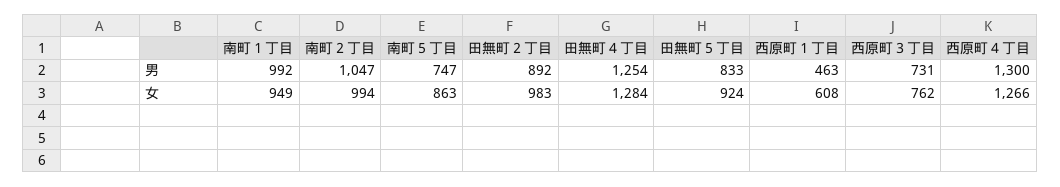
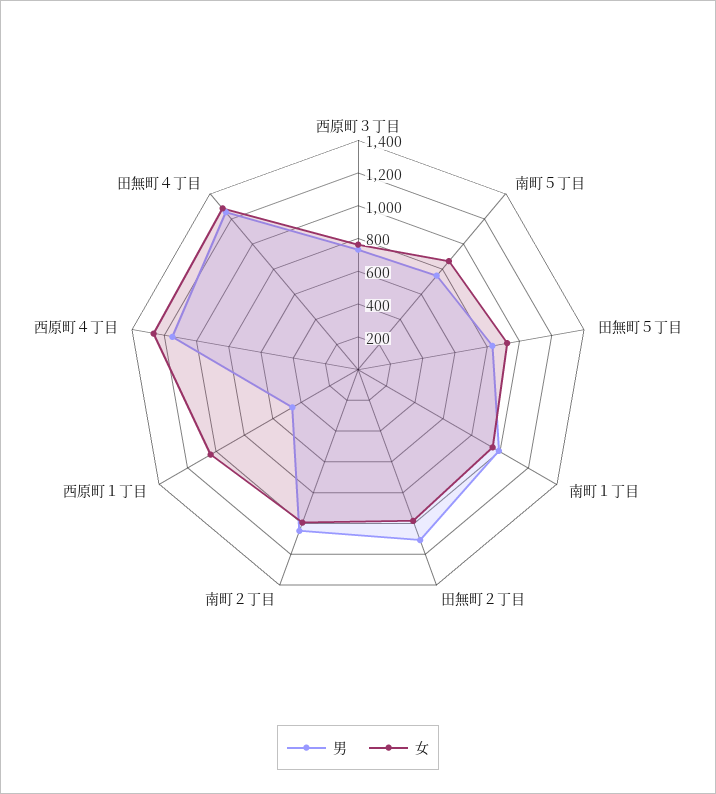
男, 田無町２丁目: 892 -> 1100
男, 西原町４丁目: 1300 -> 1150
女, 西原町１丁目: 608 -> 1050

